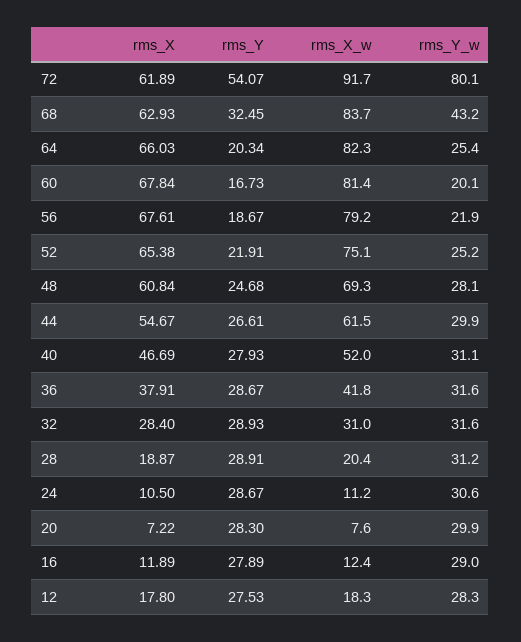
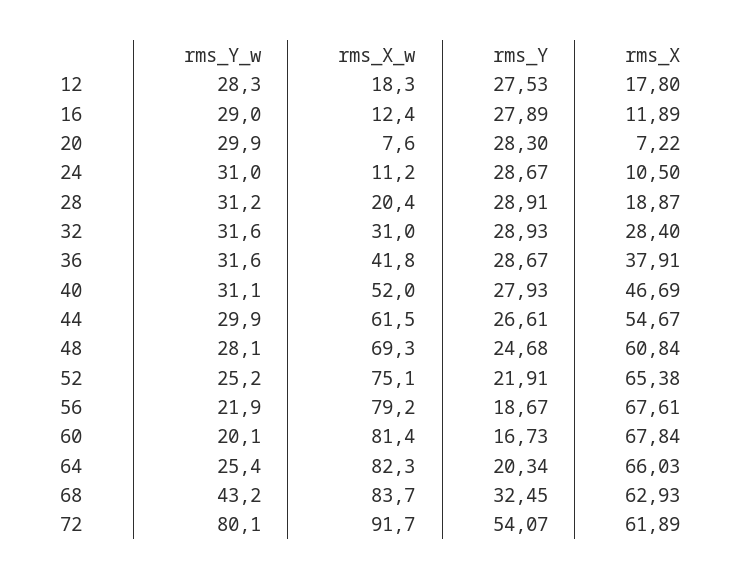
rms_Y_w, 24: 30.6 -> 31

